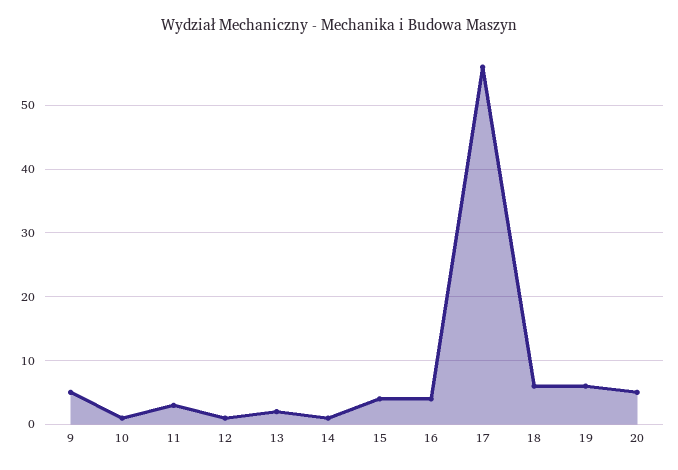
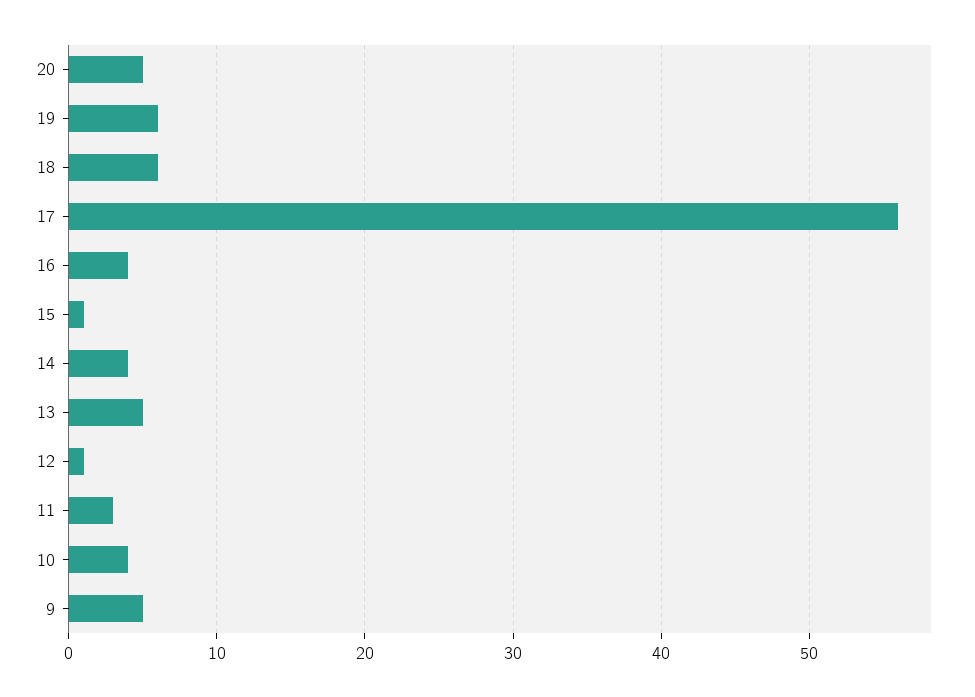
10: 1 -> 4
13: 2 -> 5
14: 1 -> 4
15: 4 -> 1

